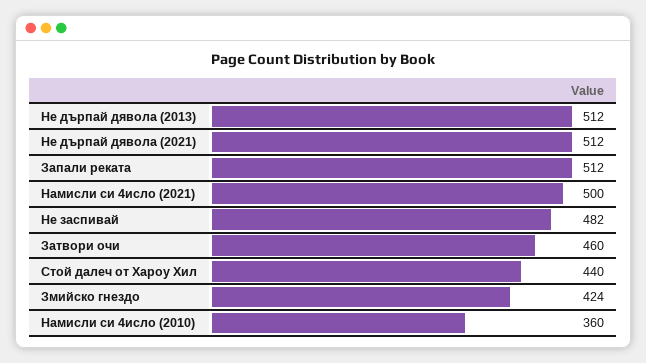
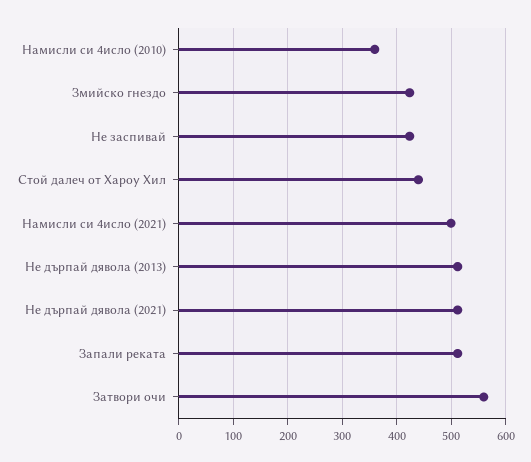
Не заспивай: 482 -> 420
Затвори очи: 460 -> 560

